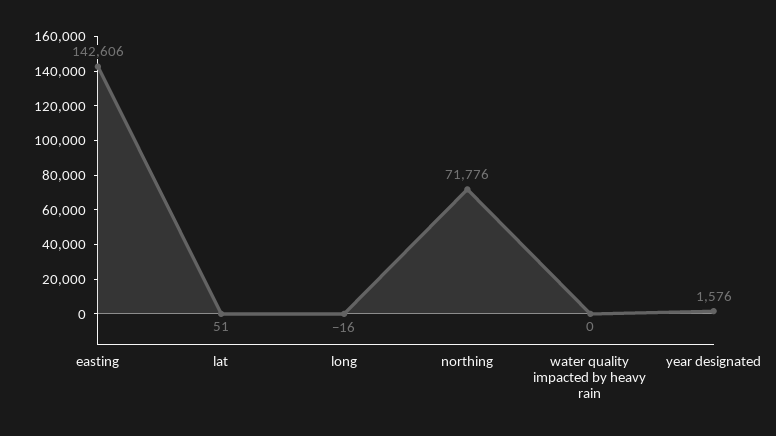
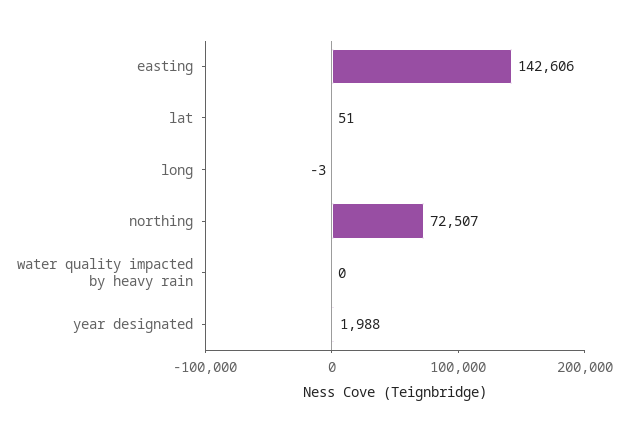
long: -16 -> -3
northing: 71776 -> 72507
year designated: 1576 -> 1988

